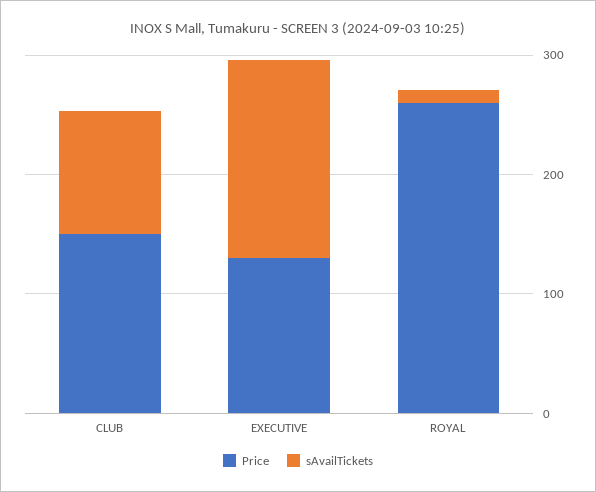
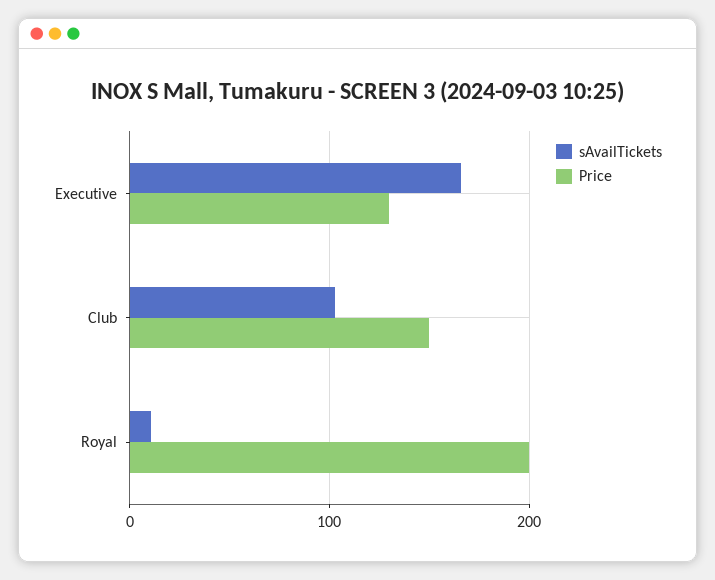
Price, ROYAL: 260 -> 200

